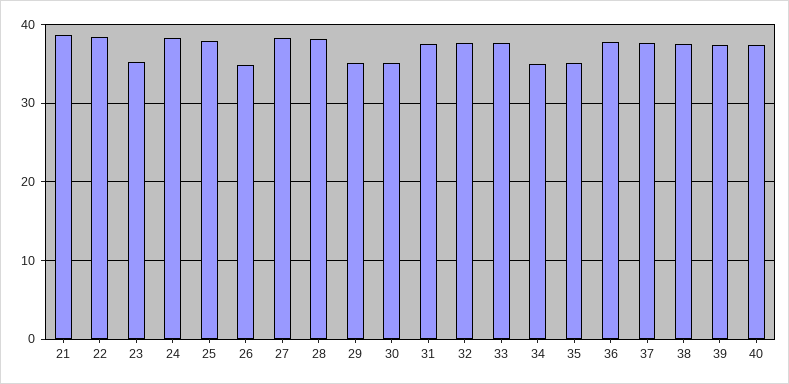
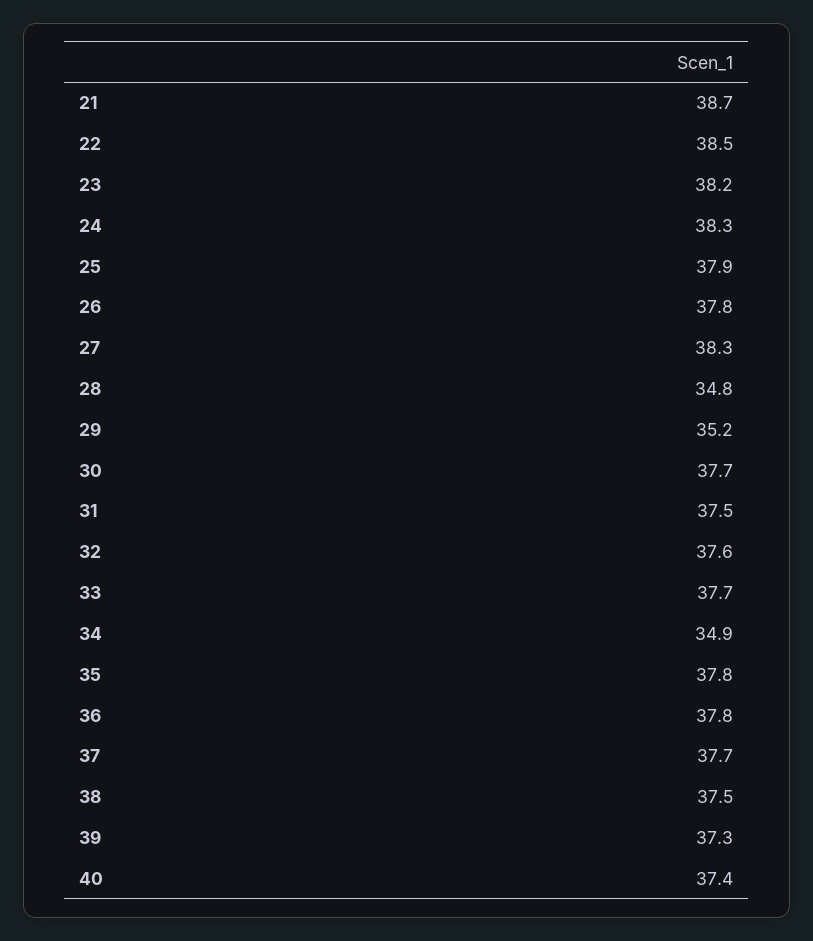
23: 35 -> 38.2
26: 35 -> 37.8
28: 38 -> 34.8
30: 35 -> 37.7
35: 35 -> 37.8

